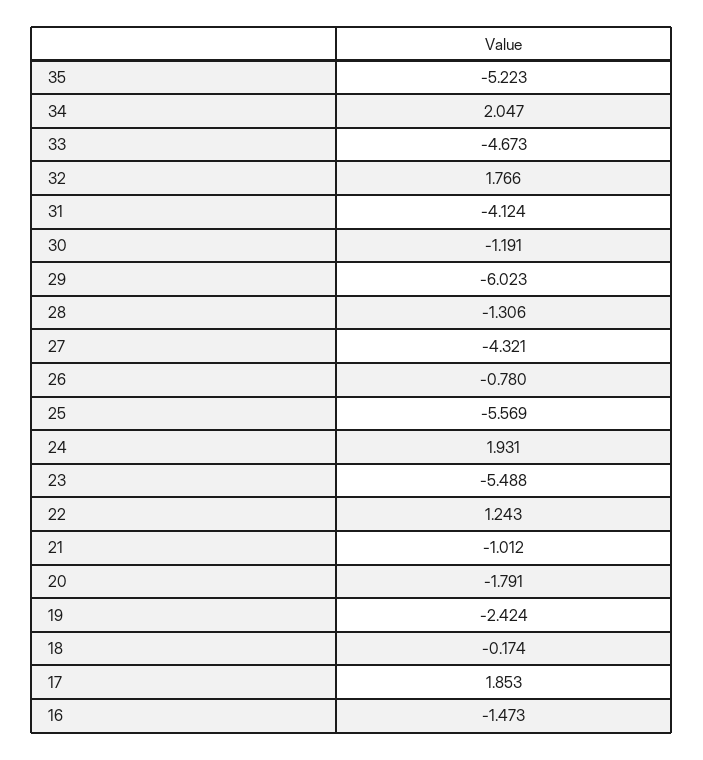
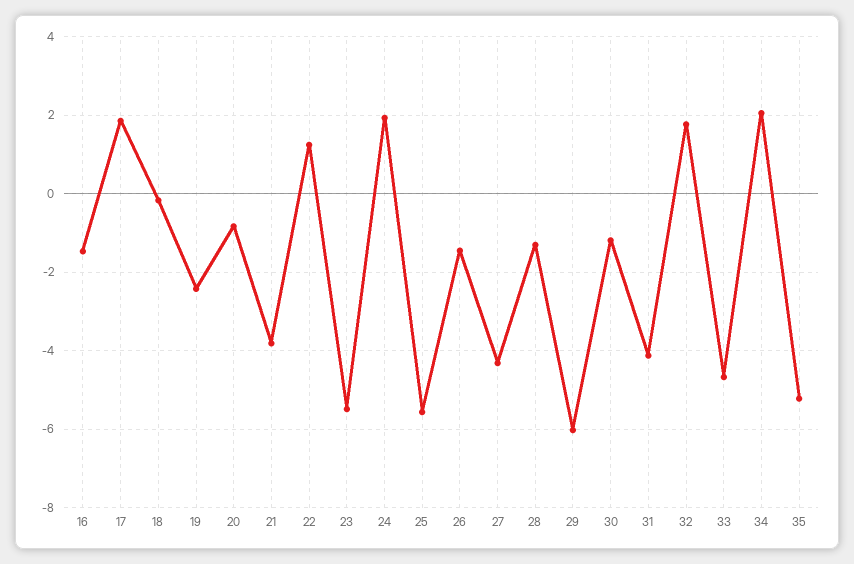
26: -0.78 -> -1.4
21: -1.012 -> -3.8
20: -1.791 -> -0.8

